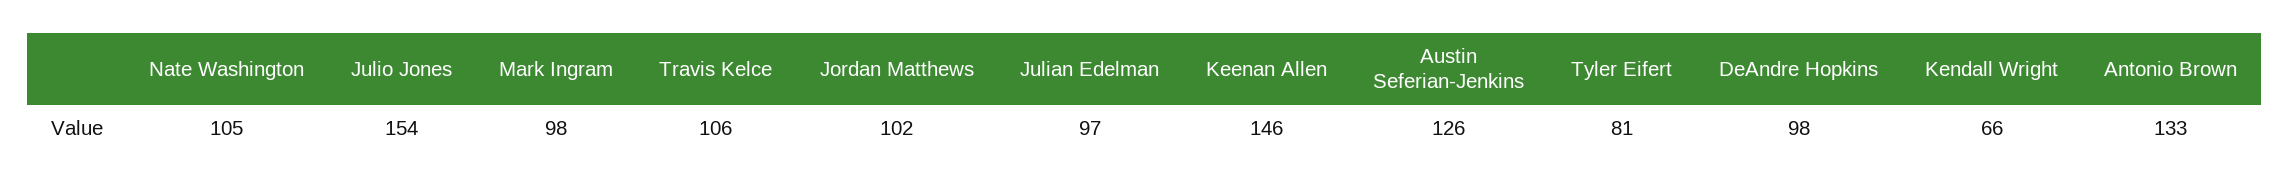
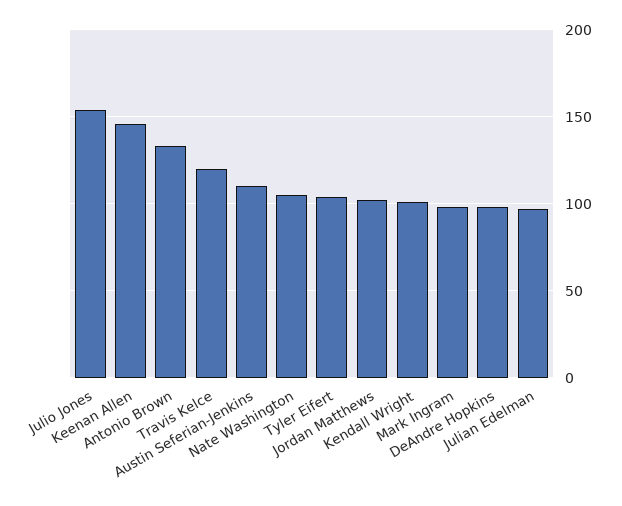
Travis Kelce: 106 -> 120
Austin Seferian-Jenkins: 126 -> 110
Tyler Eifert: 81 -> 105
Kendall Wright: 66 -> 100

